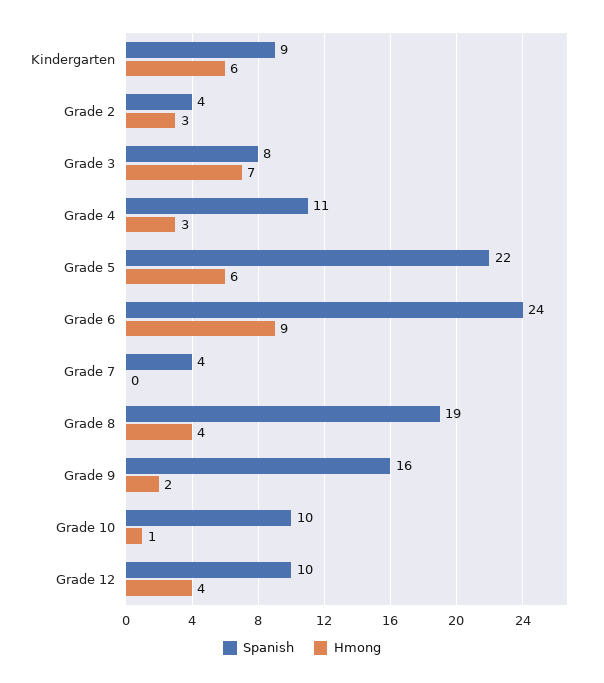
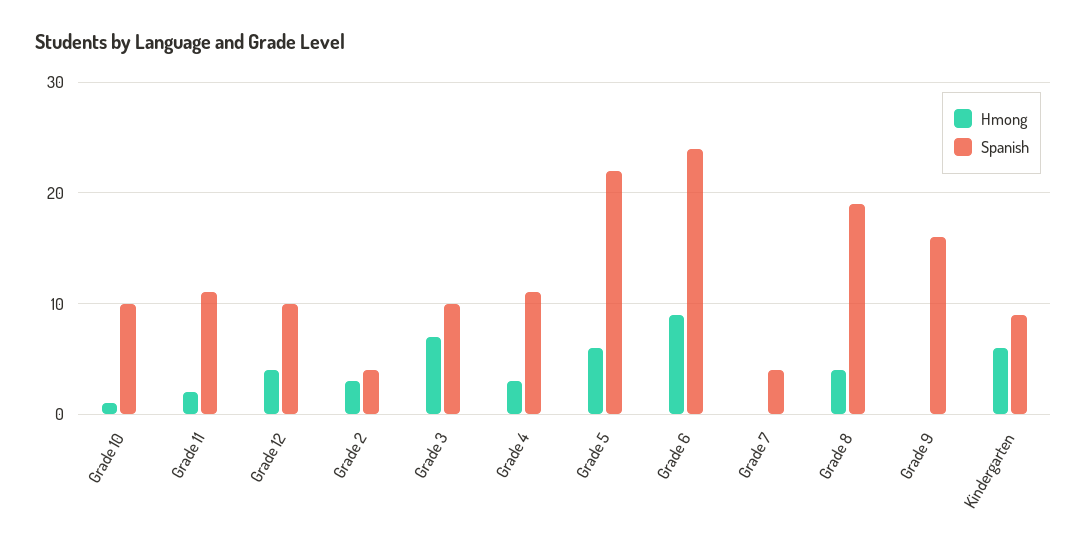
Spanish, Grade 3: 8 -> 10
Hmong, Grade 9: 2 -> 0
Hmong, Grade 11: none -> 2
Spanish, Grade 11: none -> 11

